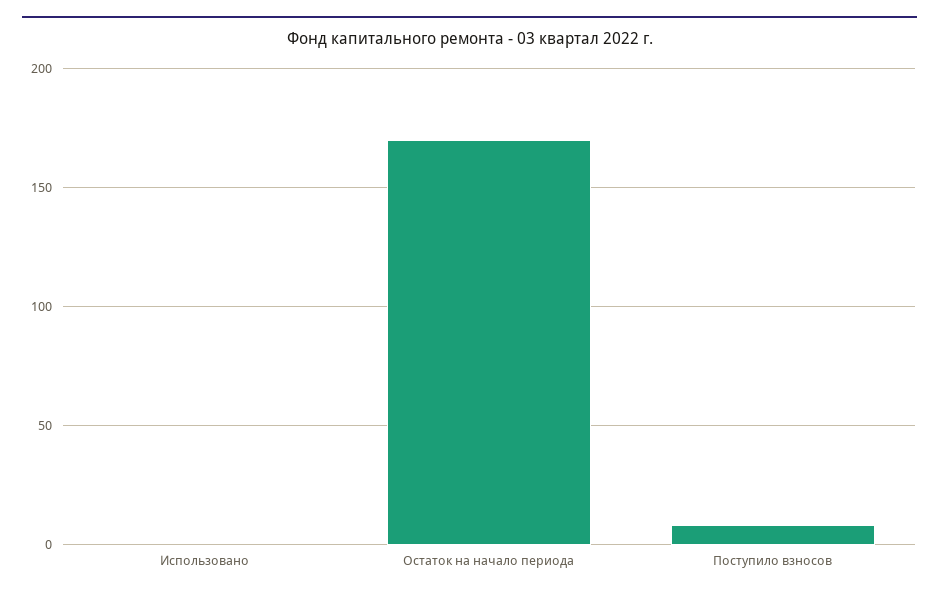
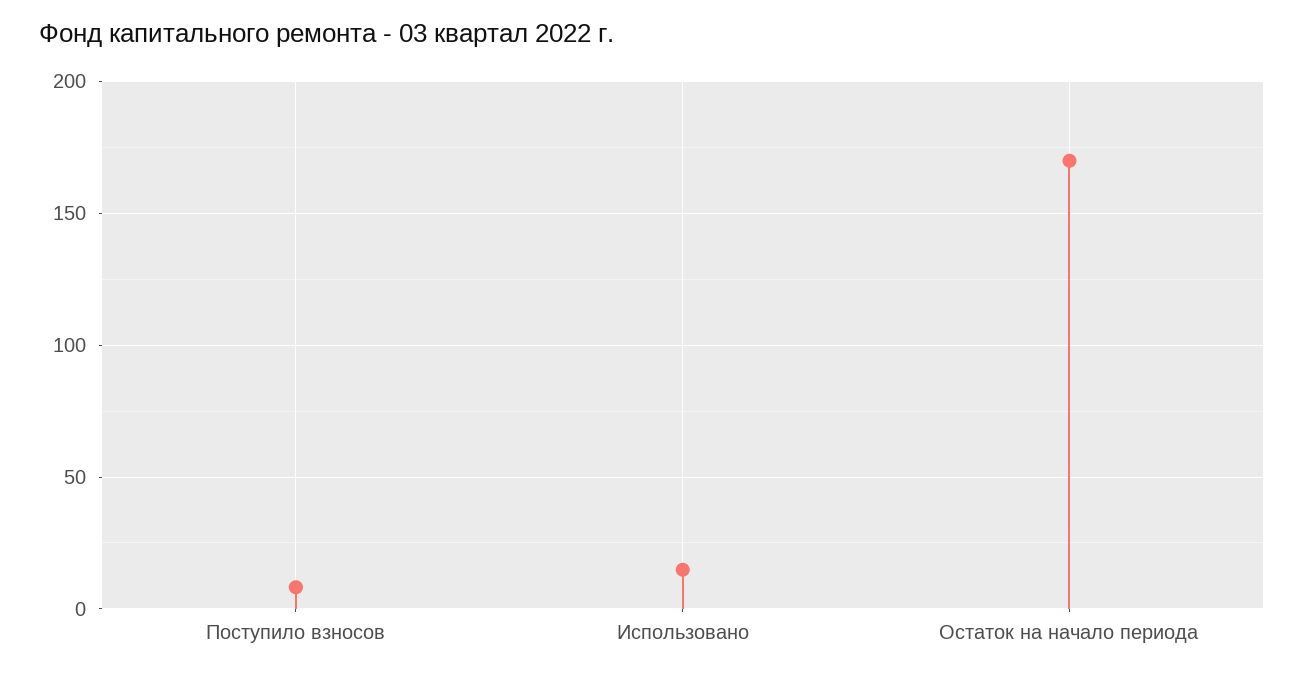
Использовано: 0 -> 15

